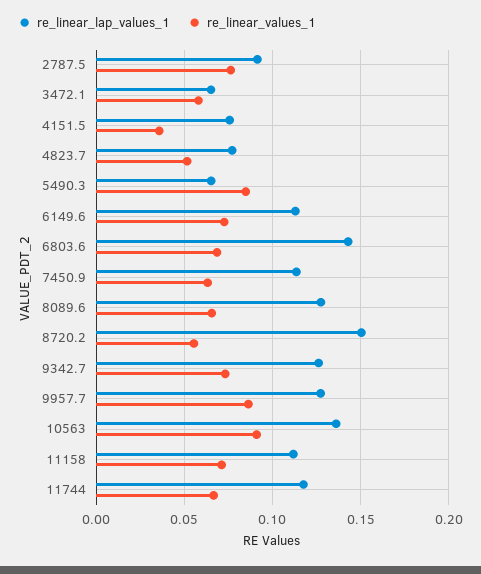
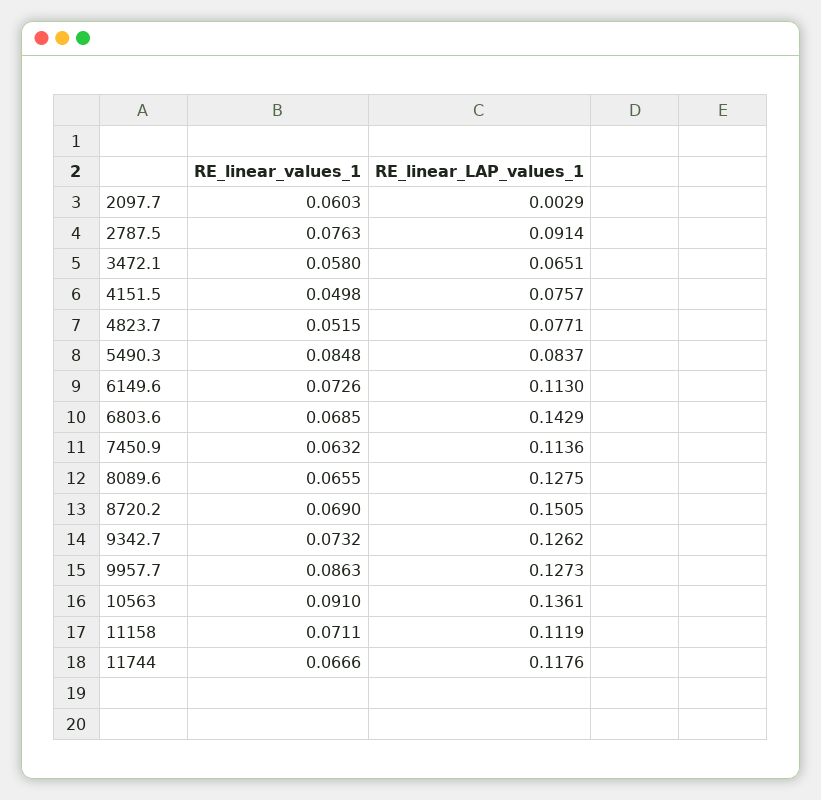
re_linear_values_1, 4151.5: 0.035 -> 0.0498
re_linear_lap_values_1, 5490.3: 0.065 -> 0.0837
re_linear_values_1, 8720.2: 0.055 -> 0.069
re_linear_values_1, 2097.7: none -> 0.0603
re_linear_lap_values_1, 2097.7: none -> 0.0029

